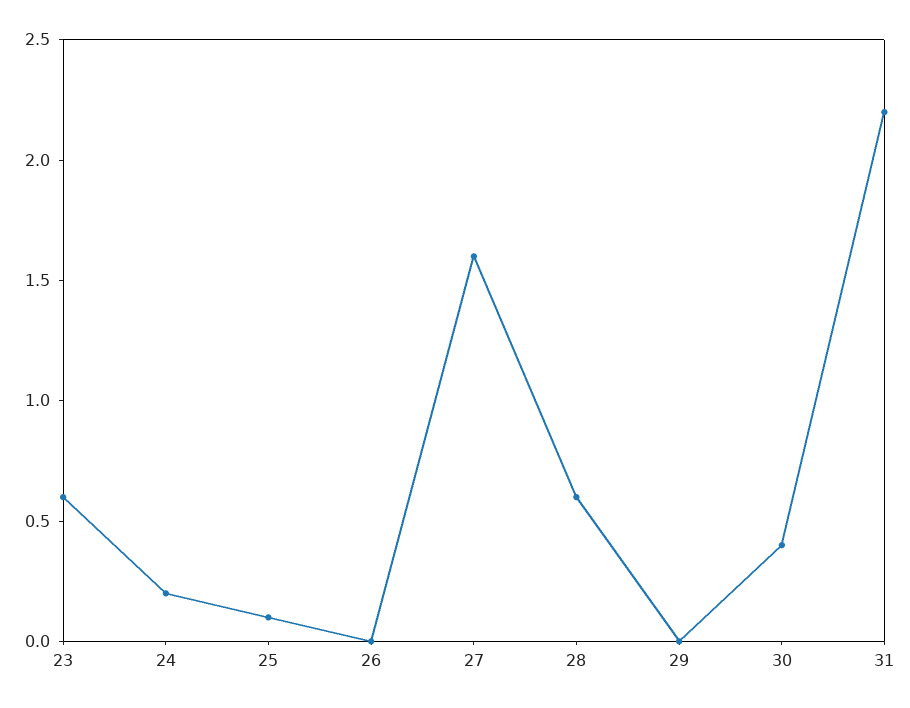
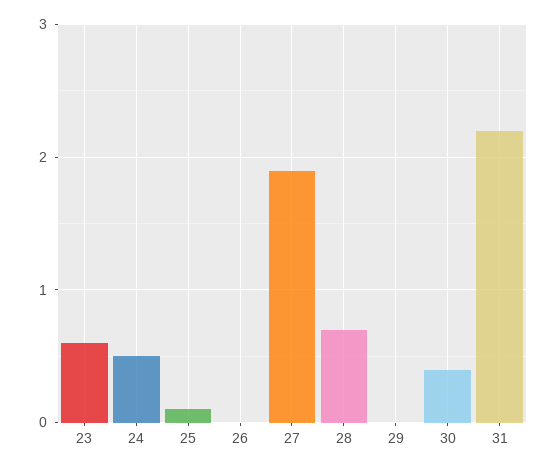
24: 0.2 -> 0.5
27: 1.6 -> 1.9
28: 0.6 -> 0.7

